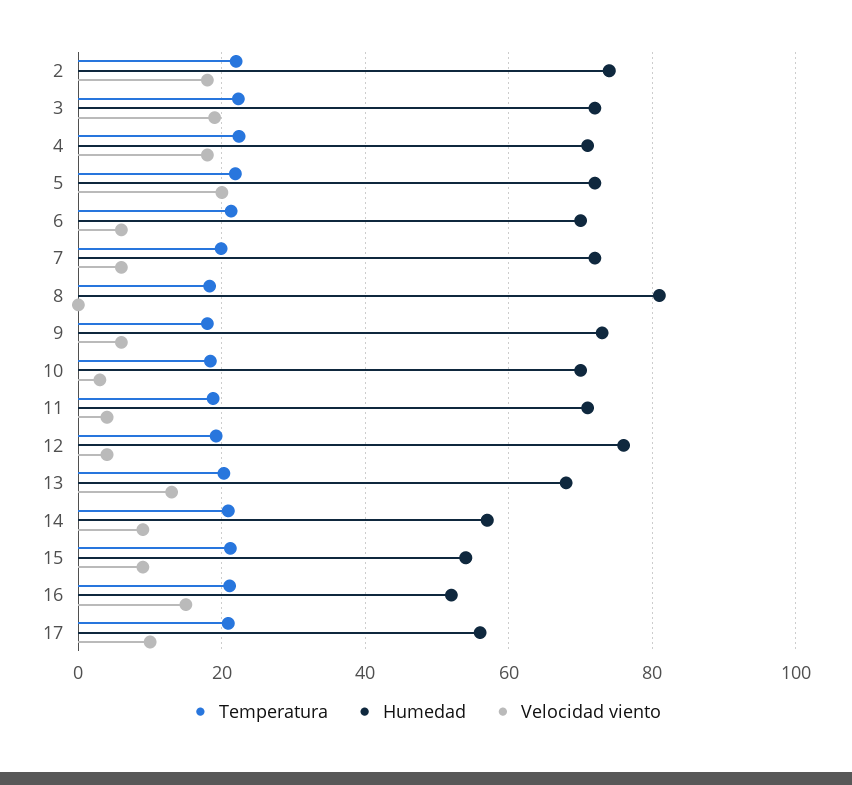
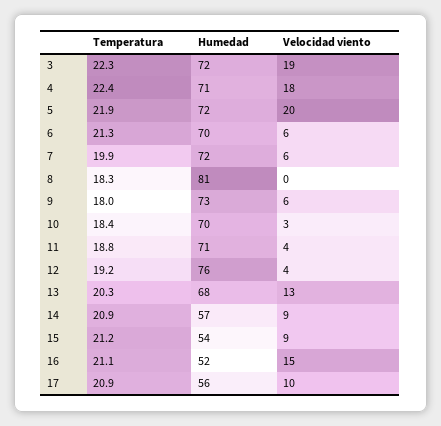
Temperatura, 2: 22 -> none
Humedad, 2: 74 -> none
Velocidad viento, 2: 18 -> none

